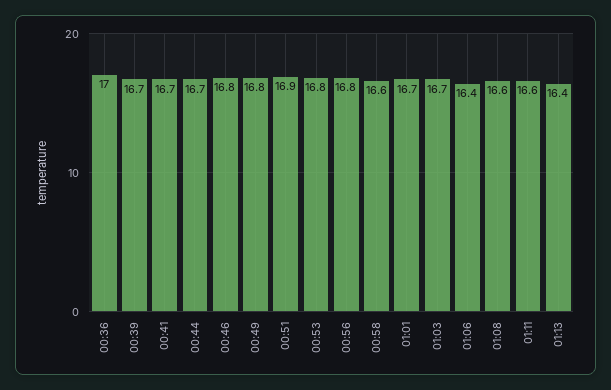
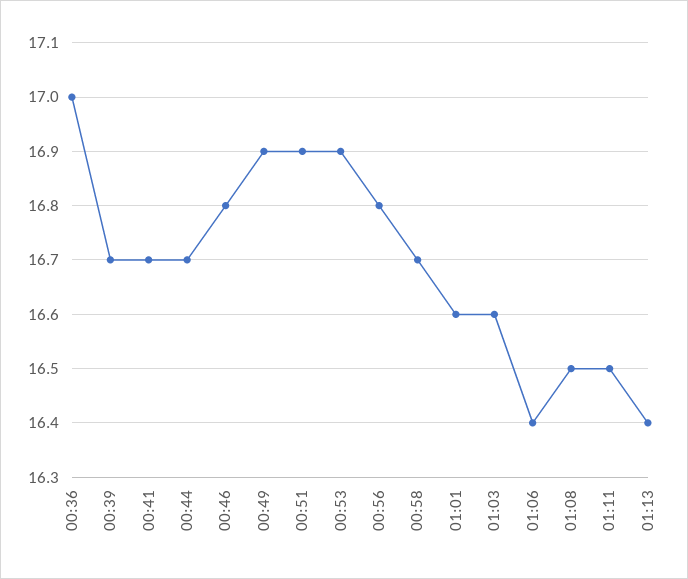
00:49: 16.8 -> 16.9
00:53: 16.8 -> 16.9
00:58: 16.6 -> 16.7
01:01: 16.7 -> 16.6
01:03: 16.7 -> 16.6
01:08: 16.6 -> 16.5
01:11: 16.6 -> 16.5

